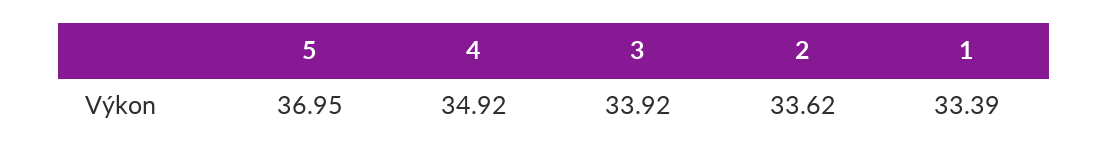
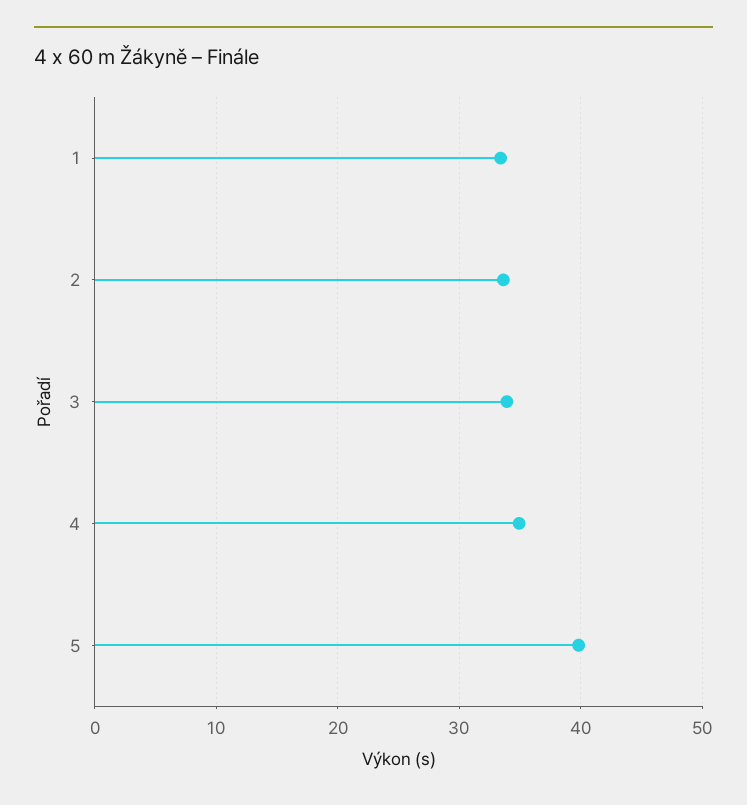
5: 36.95 -> 40

